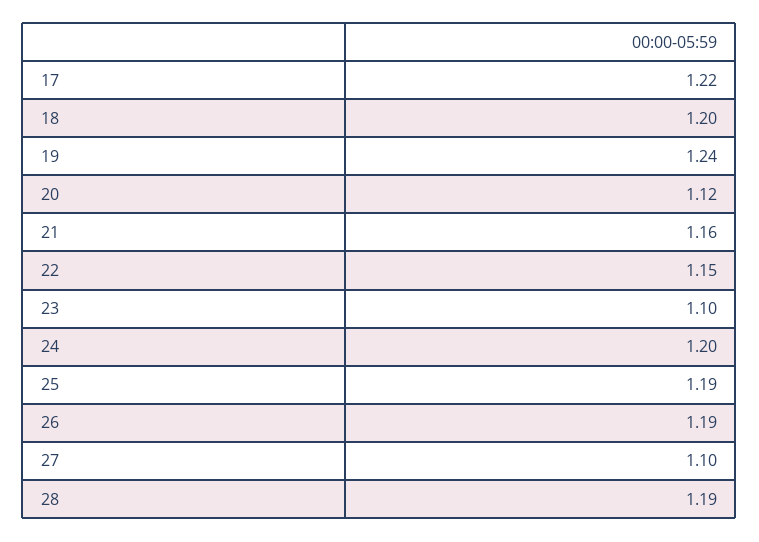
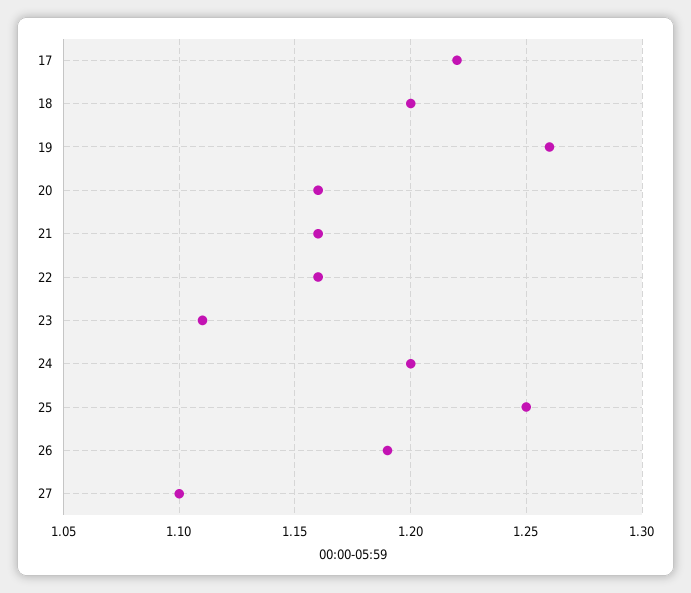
19: 1.24 -> 1.26
20: 1.12 -> 1.16
22: 1.15 -> 1.16
23: 1.1 -> 1.11
25: 1.19 -> 1.25
28: 1.19 -> none

